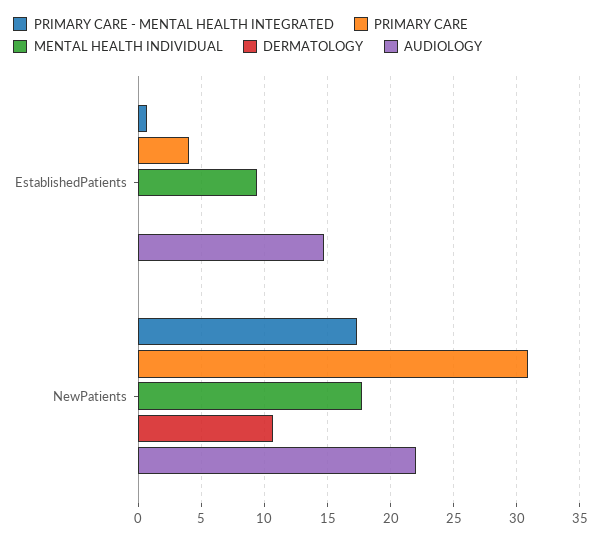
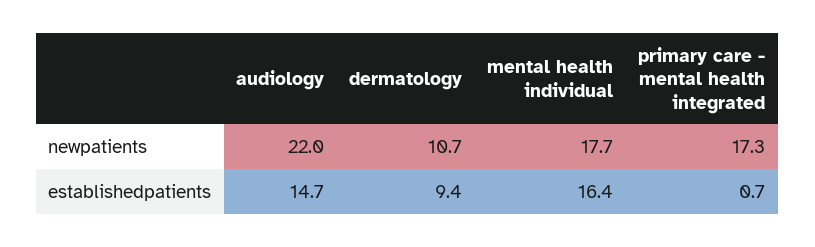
PRIMARY CARE, EstablishedPatients: 4 -> none
MENTAL HEALTH INDIVIDUAL, EstablishedPatients: 9.5 -> 16.4
DERMATOLOGY, EstablishedPatients: 0 -> 9.4
PRIMARY CARE, NewPatients: 31 -> none

